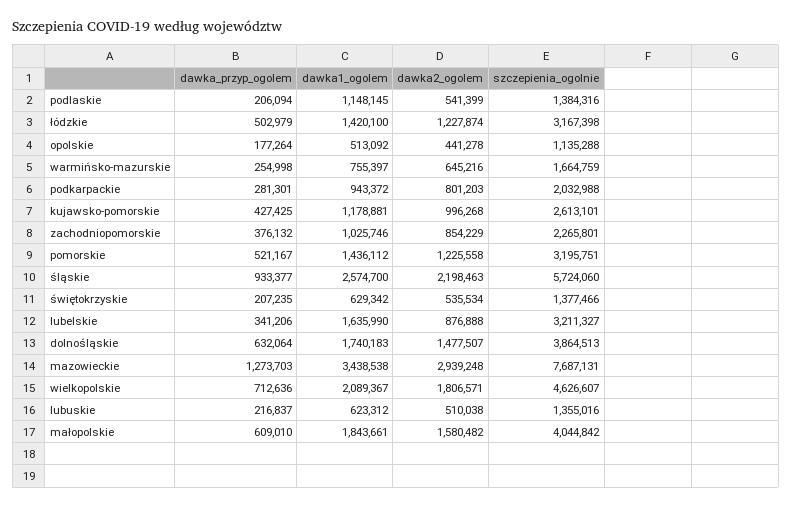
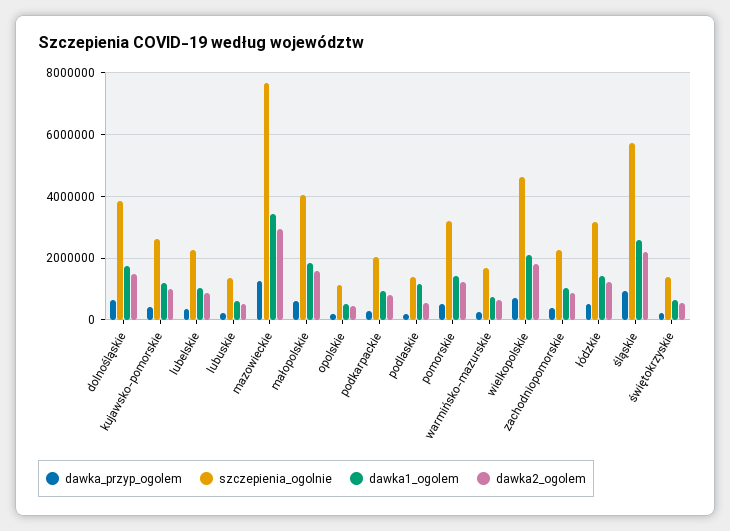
dawka1_ogolem, lubelskie: 1635990 -> 1000000
szczepienia_ogolnie, lubelskie: 3211327 -> 2200000

